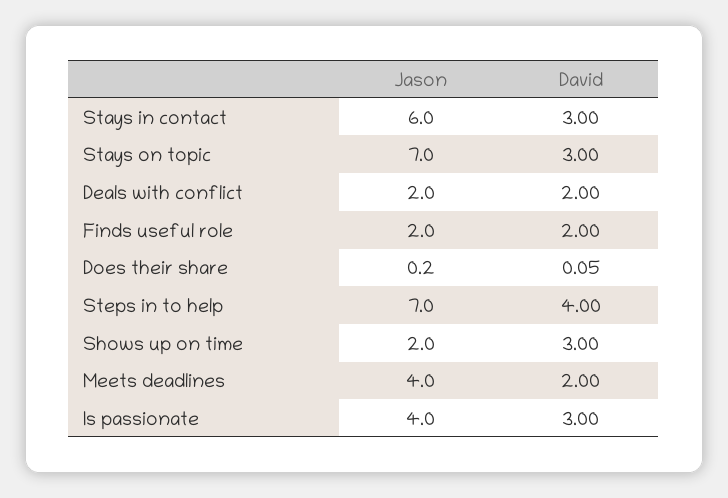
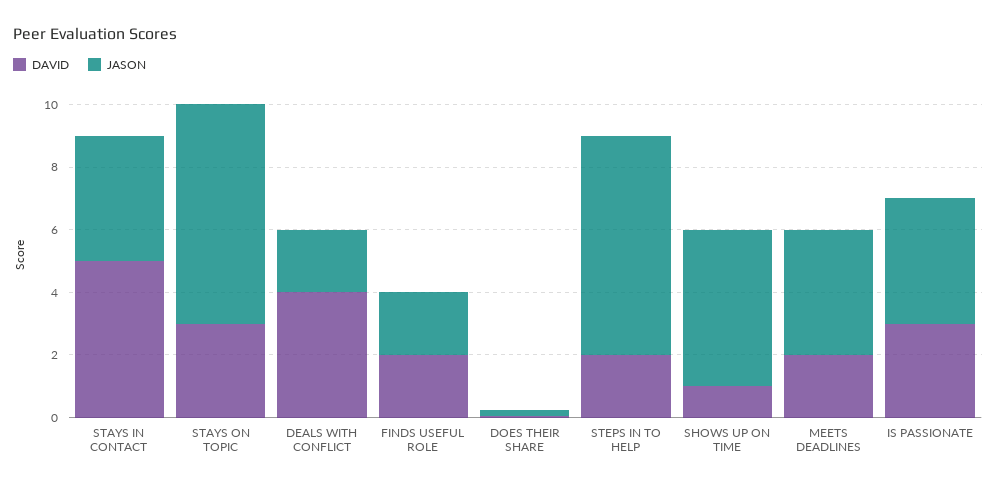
Jason, Stays in contact: 6 -> 4
David, Stays in contact: 3 -> 5
David, Deals with conflict: 2 -> 4
David, Steps in to help: 4 -> 2
Jason, Shows up on time: 2 -> 5
David, Shows up on time: 3 -> 1

